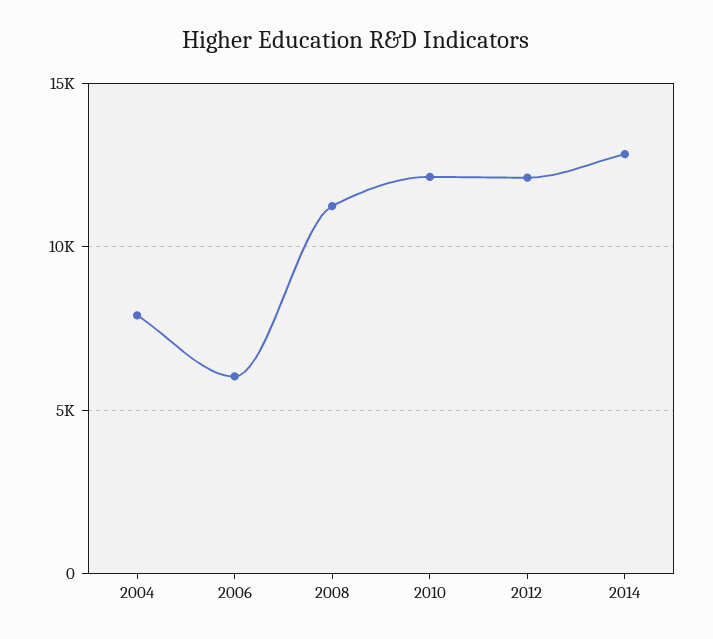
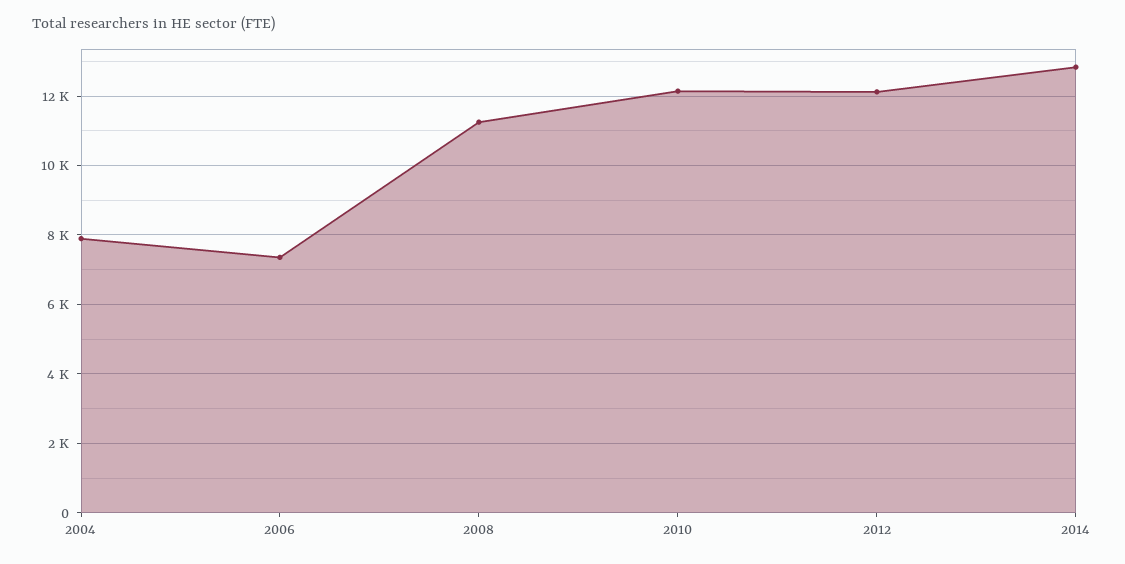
2006: 6000 -> 7400

